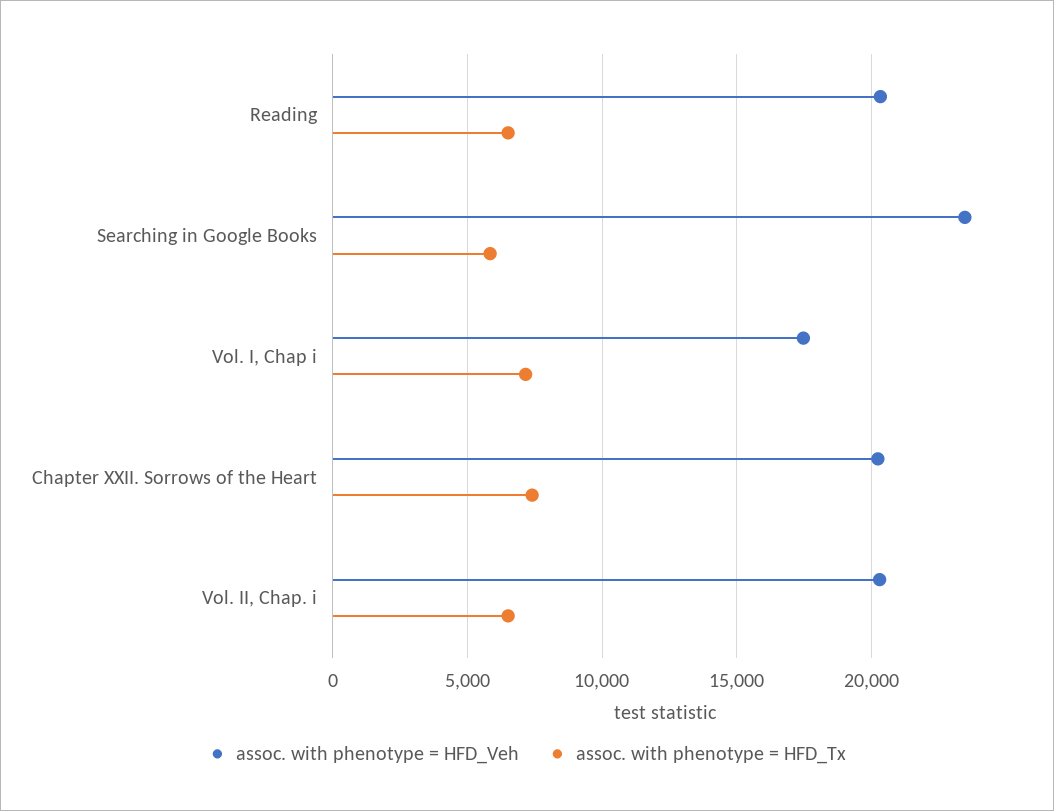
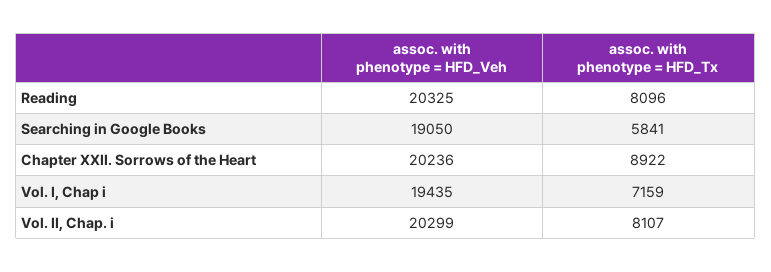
assoc. with phenotype = HFD_Tx, Reading: 6500 -> 8096
assoc. with phenotype = HFD_Veh, Searching in Google Books: 23500 -> 19050
assoc. with phenotype = HFD_Veh, Vol. I, Chap i: 17500 -> 19435
assoc. with phenotype = HFD_Tx, Chapter XXII. Sorrows of the Heart: 7500 -> 8922
assoc. with phenotype = HFD_Tx, Vol. II, Chap. i: 6500 -> 8107

